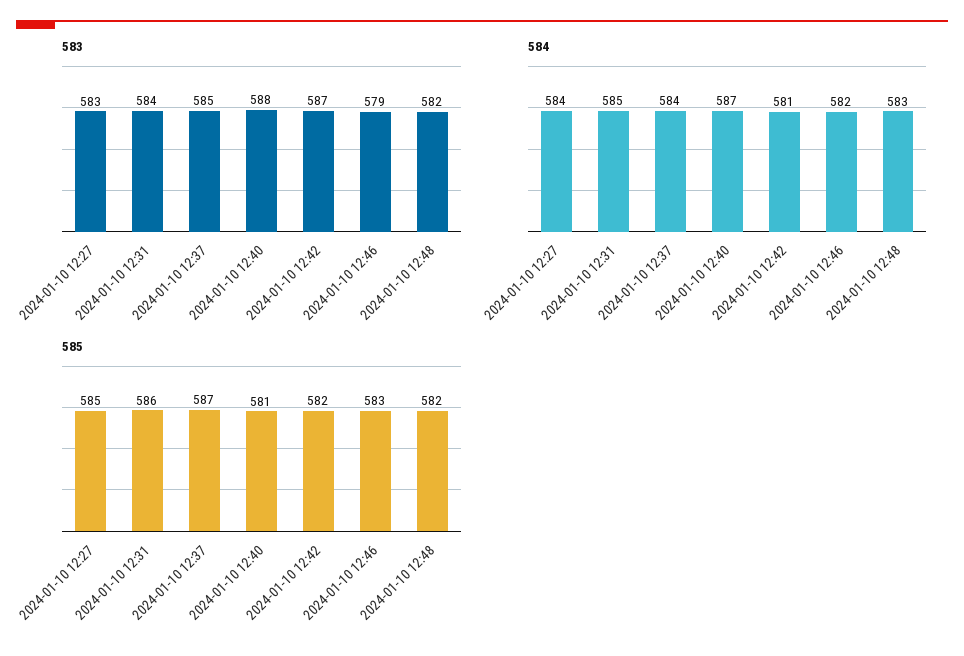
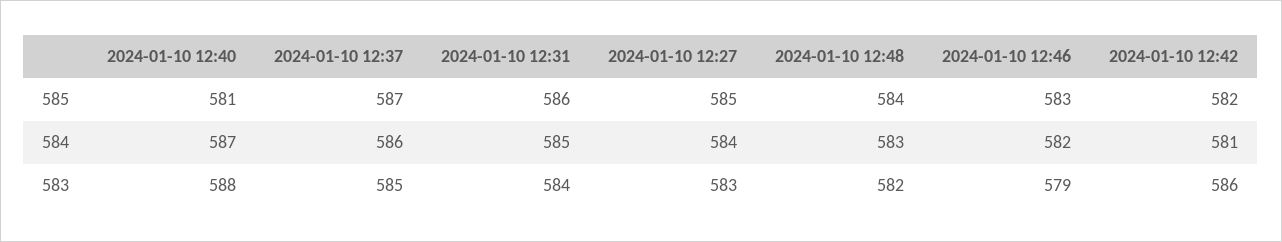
583, 2024-01-10 12:42: 587 -> 586
584, 2024-01-10 12:37: 584 -> 586
585, 2024-01-10 12:48: 582 -> 584

